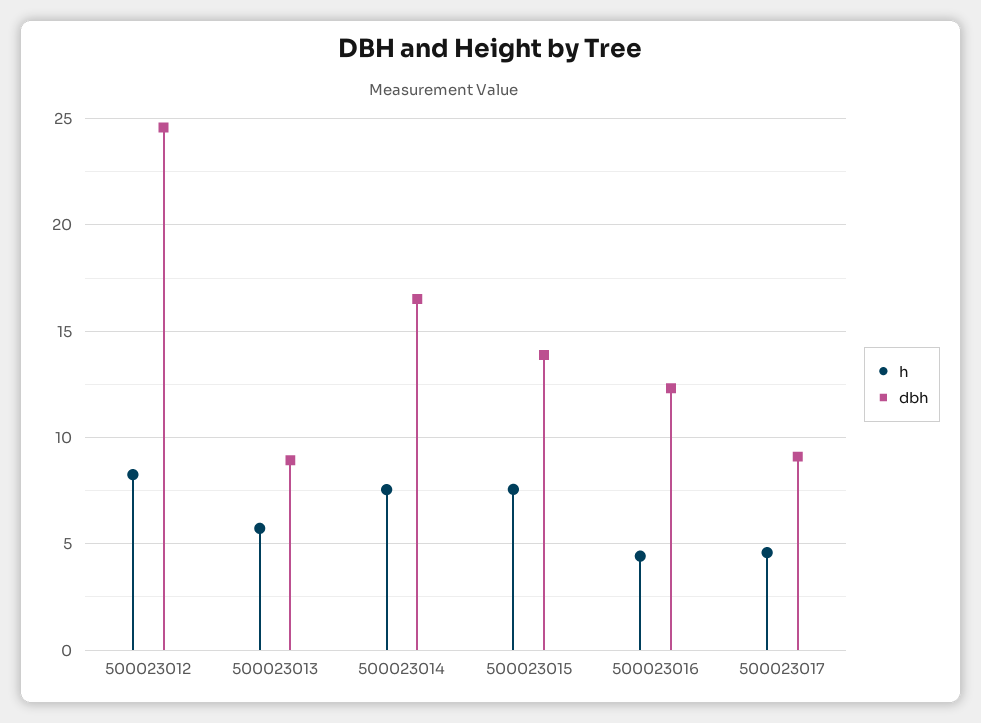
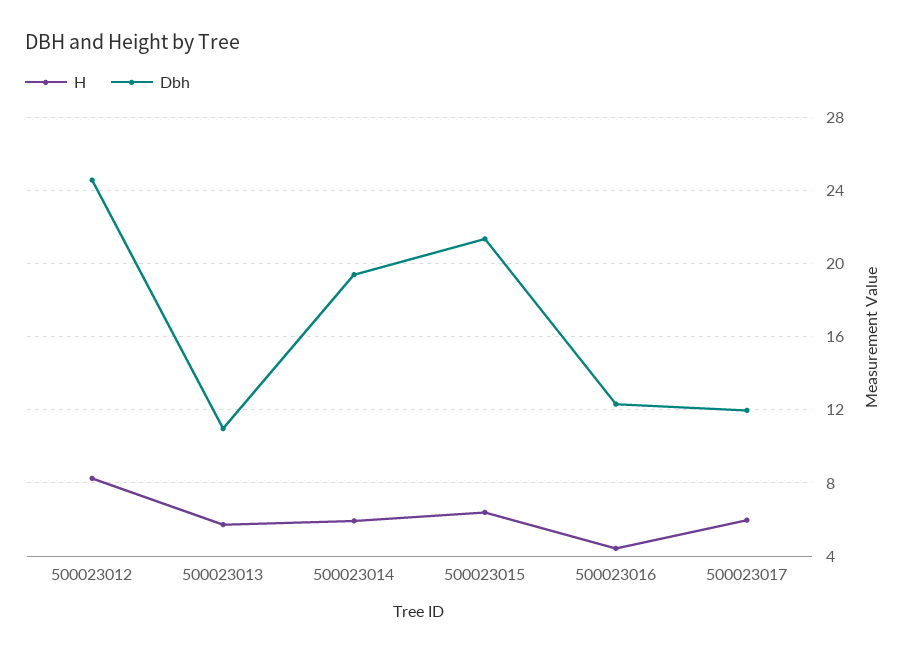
dbh, 500023013: 9 -> 11
h, 500023014: 7.5 -> 6
dbh, 500023014: 16.5 -> 19.5
h, 500023015: 7.5 -> 6.5
dbh, 500023015: 14 -> 21.5
h, 500023017: 4.5 -> 6
dbh, 500023017: 9 -> 12

